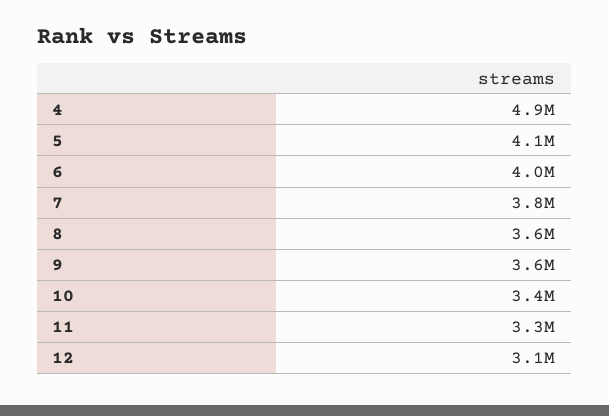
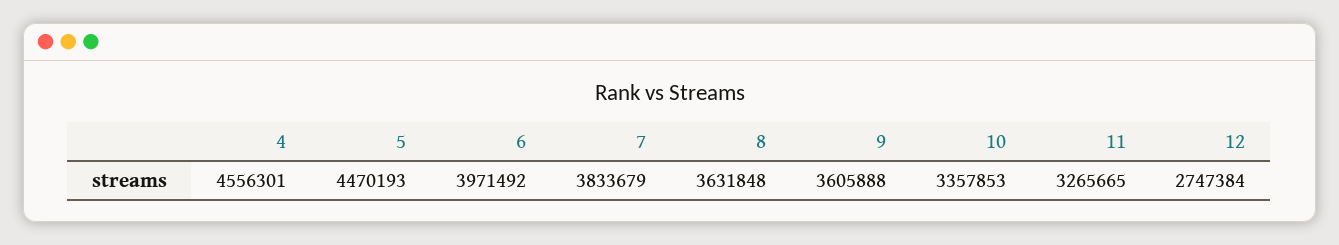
4: 4900000 -> 4556301
5: 4100000 -> 4470193
12: 3100000 -> 2747384

